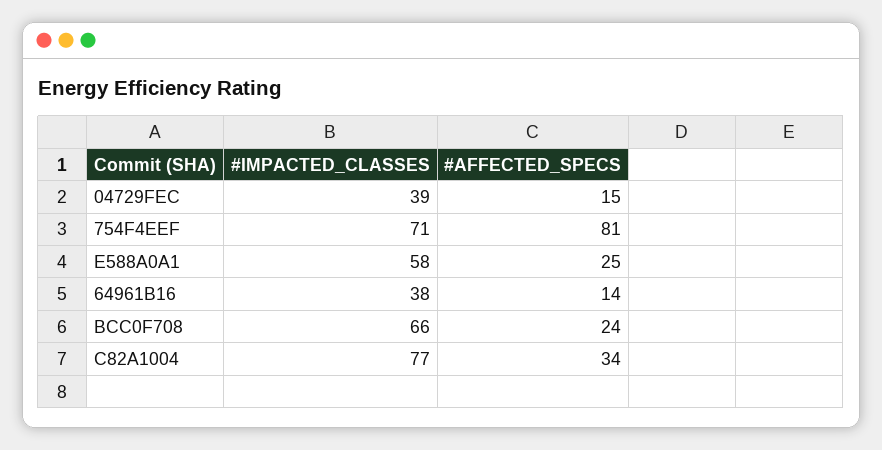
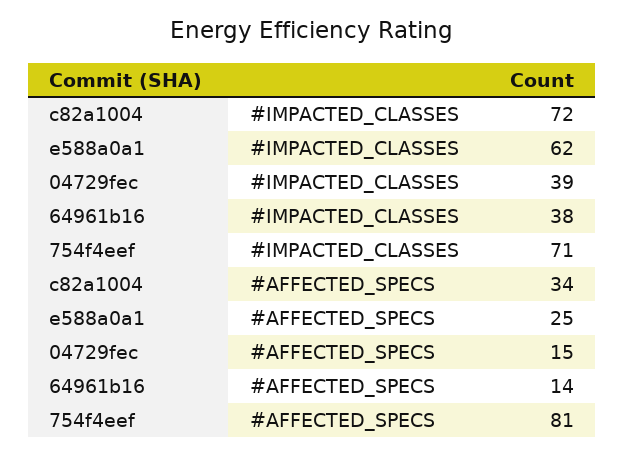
#IMPACTED_CLASSES, E588A0A1: 58 -> 62
#IMPACTED_CLASSES, BCC0F708: 66 -> none
#AFFECTED_SPECS, BCC0F708: 24 -> none
#IMPACTED_CLASSES, C82A1004: 77 -> 72

